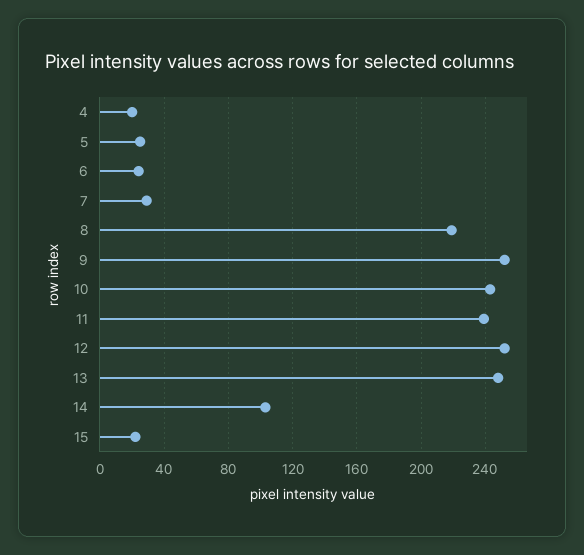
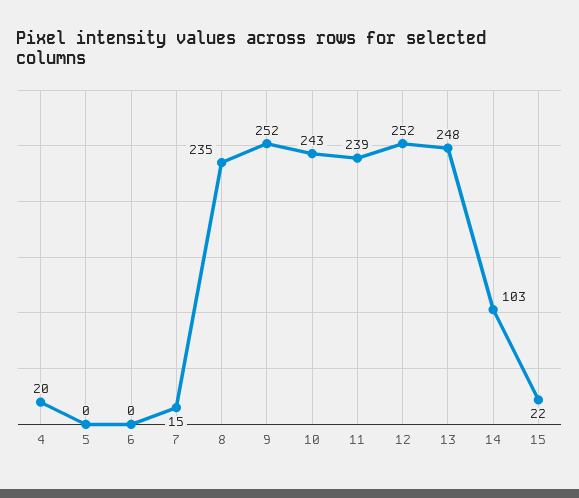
5: 25 -> 0
6: 25 -> 0
7: 30 -> 15
8: 220 -> 235

